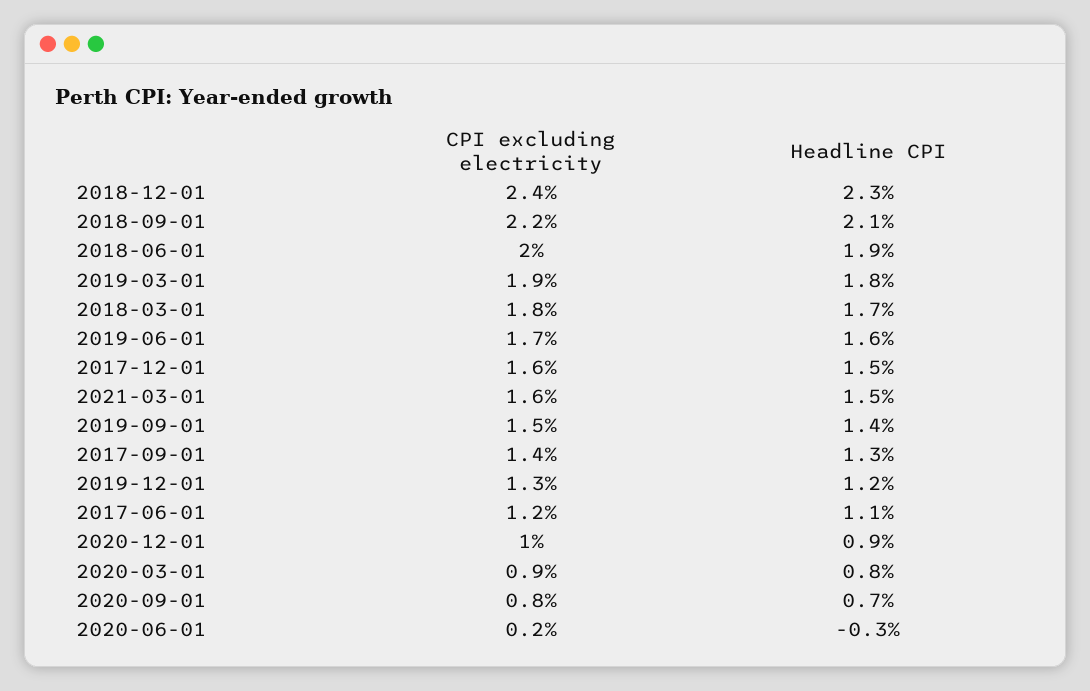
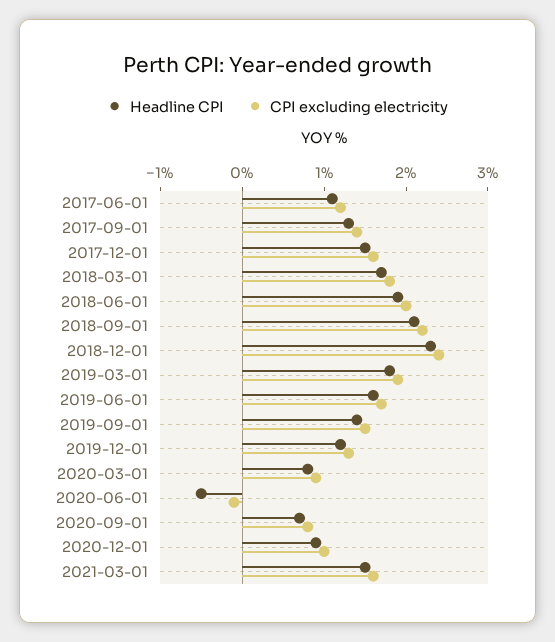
CPI excluding electricity, 2020-06-01: 0.2 -> -0.1
Headline CPI, 2020-06-01: -0.3 -> -0.5

